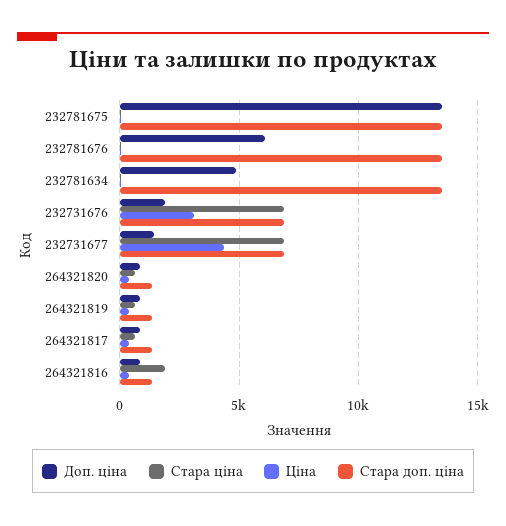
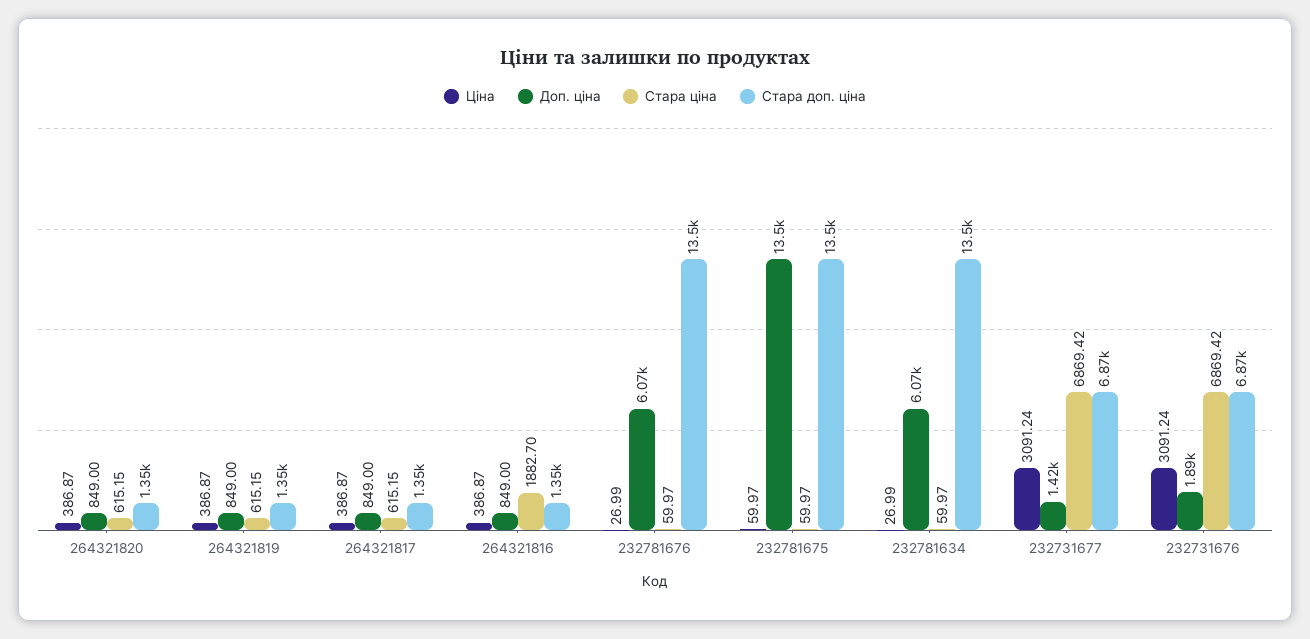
Доп. ціна, 232781634: 5000 -> 6070
Ціна, 232731677: 4500 -> 3091.24

